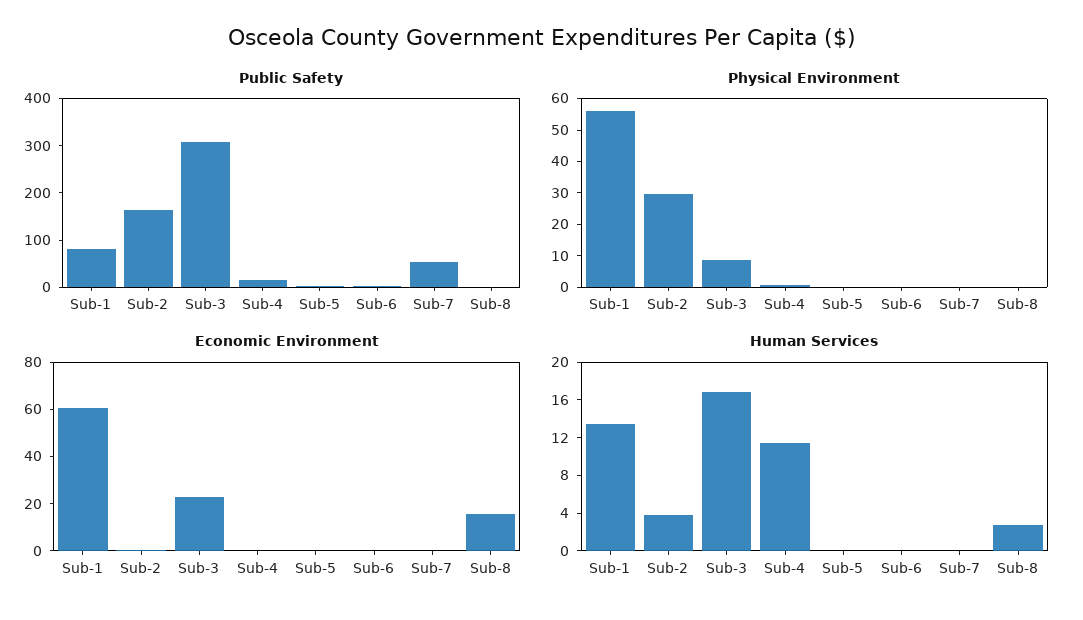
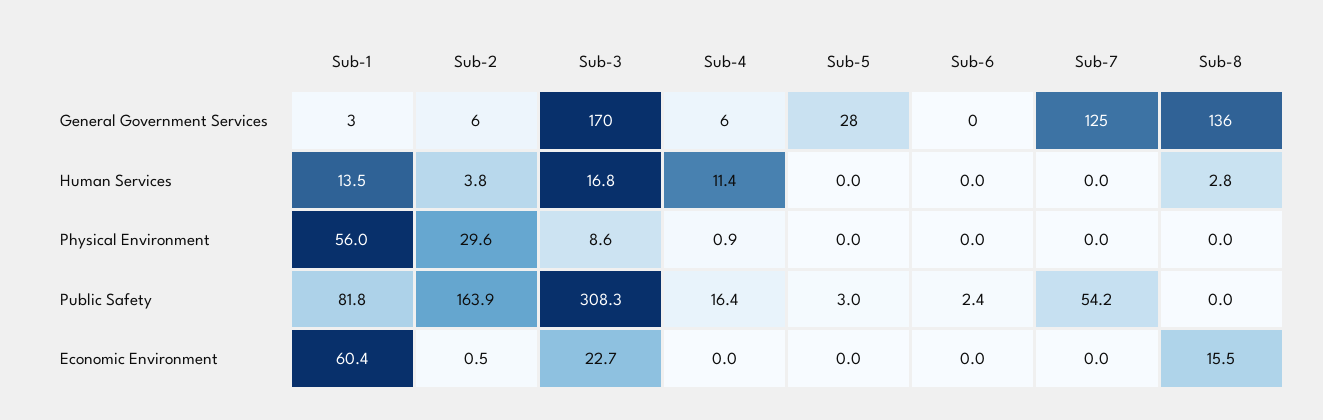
General Government Services, Sub-1: none -> 3
General Government Services, Sub-2: none -> 6
General Government Services, Sub-3: none -> 170
General Government Services, Sub-4: none -> 6
General Government Services, Sub-5: none -> 28
General Government Services, Sub-6: none -> 0
General Government Services, Sub-7: none -> 125
General Government Services, Sub-8: none -> 136

